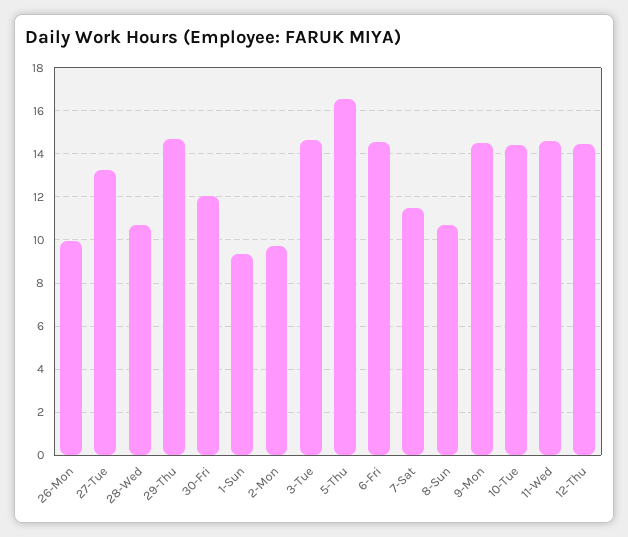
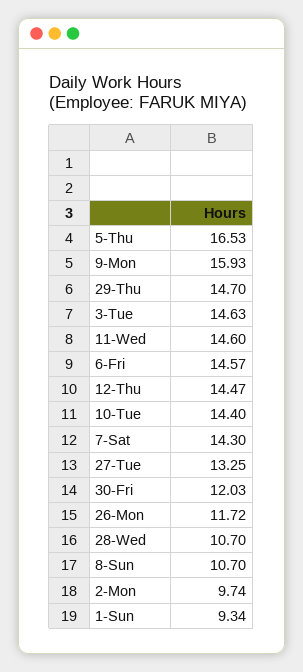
26-Mon: 10 -> 11.72
7-Sat: 11.5 -> 14.3
9-Mon: 14.5 -> 15.93

